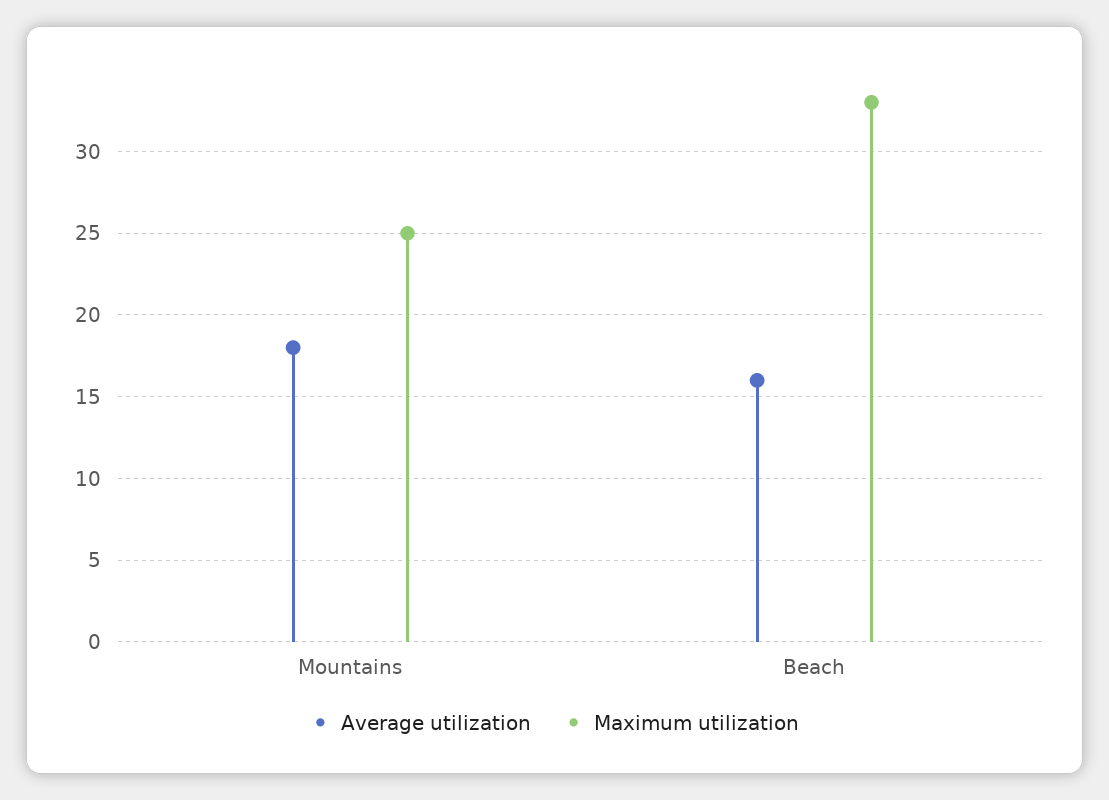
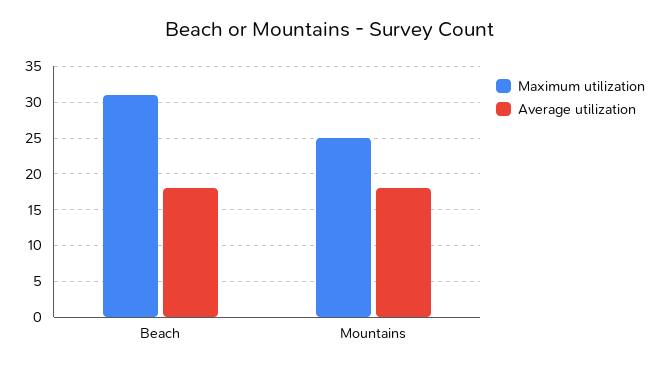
Average utilization, Beach: 16 -> 18
Maximum utilization, Beach: 33 -> 31

